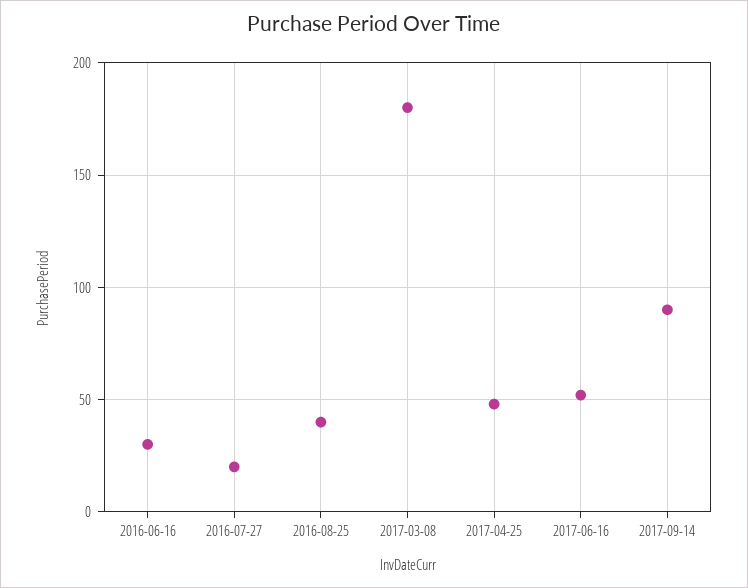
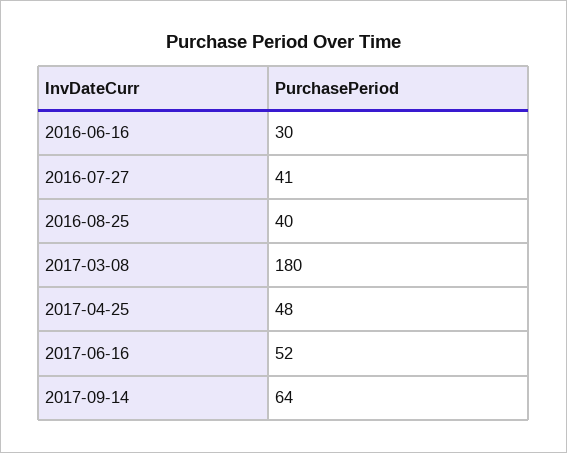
2016-07-27: 20 -> 41
2017-09-14: 90 -> 64

